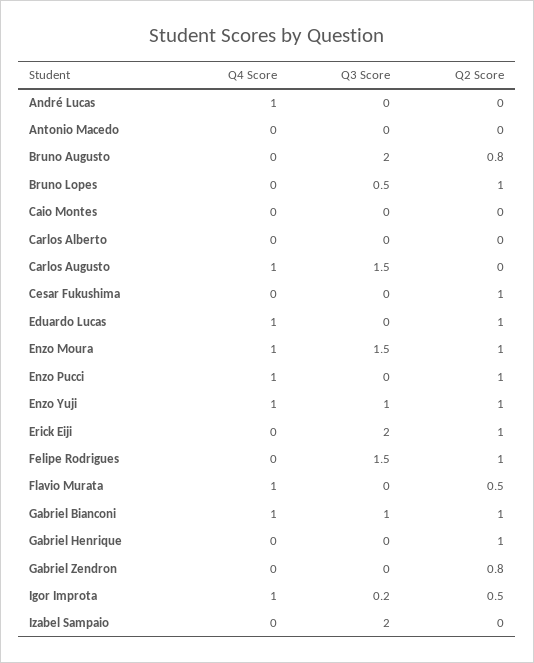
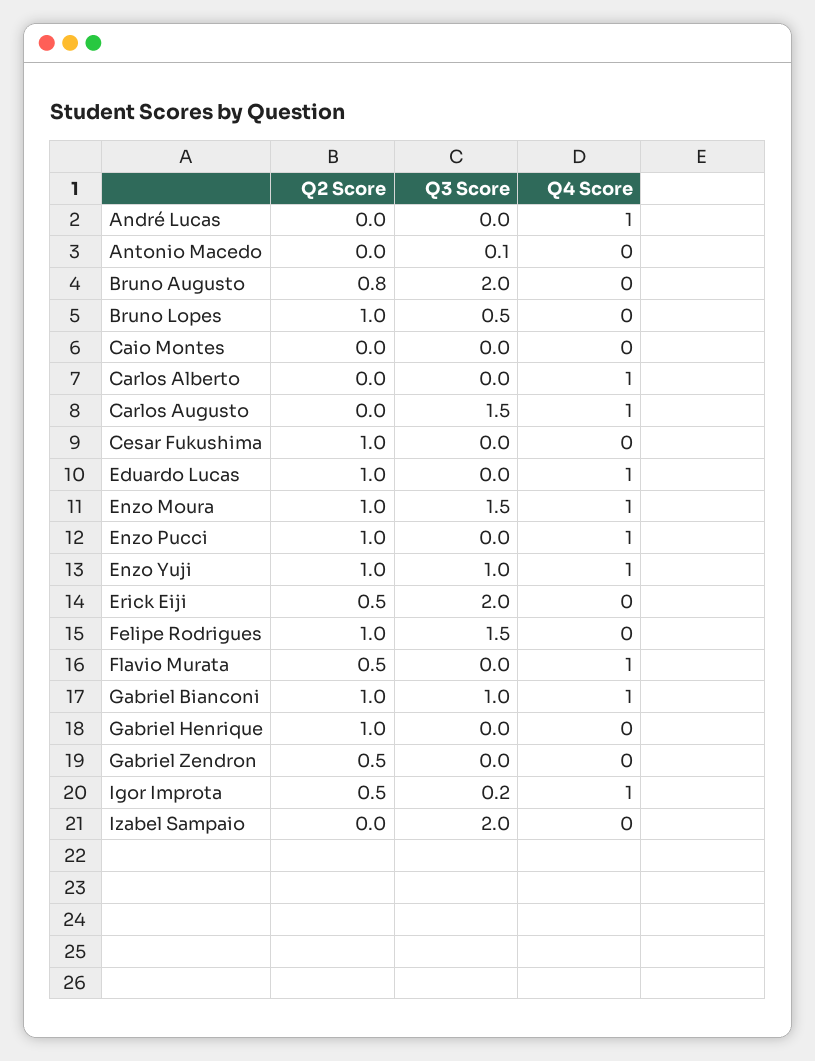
Q3 Score, Antonio Macedo: 0 -> 0.1
Q4 Score, Carlos Alberto: 0 -> 1
Q2 Score, Erick Eiji: 1 -> 0.5
Q2 Score, Gabriel Zendron: 0.8 -> 0.5

